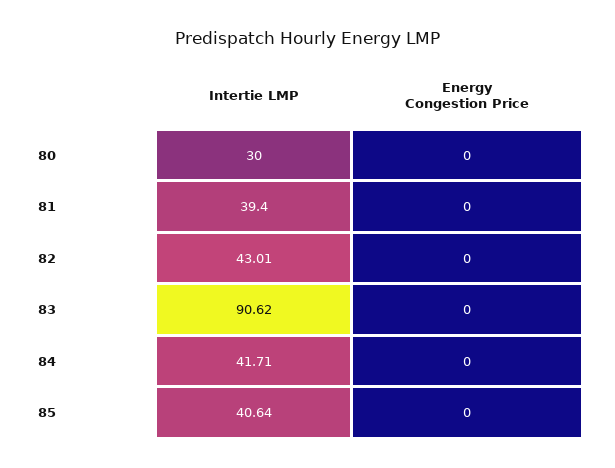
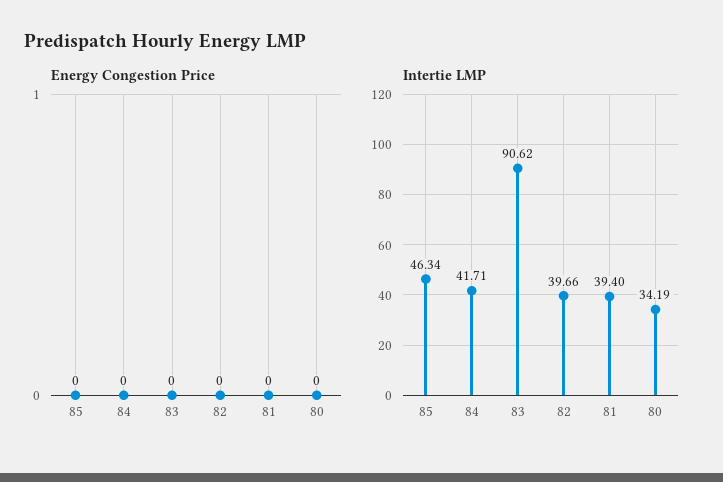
Intertie LMP, 80: 30 -> 34.19
Intertie LMP, 82: 43.01 -> 39.66
Intertie LMP, 85: 40.64 -> 46.34

